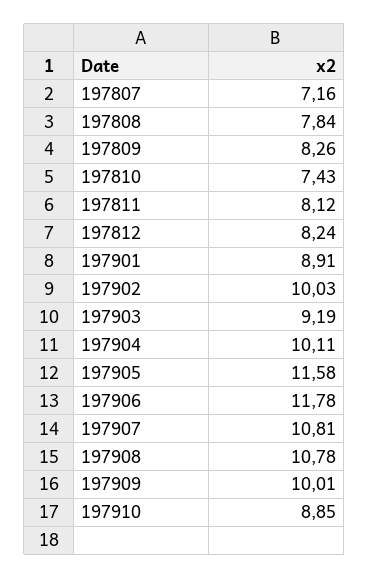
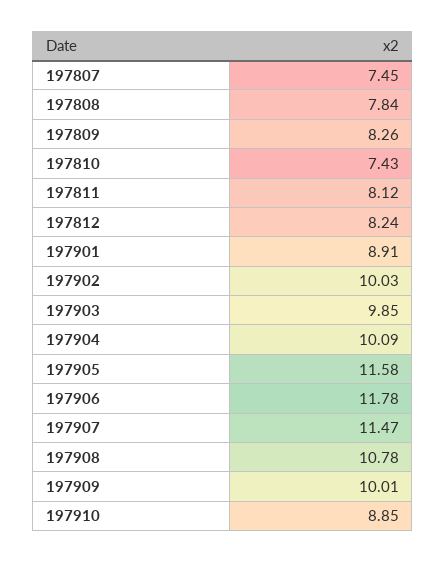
197807: 7.16 -> 7.45
197903: 9.19 -> 9.85
197904: 10.11 -> 10.09
197907: 10.81 -> 11.47

